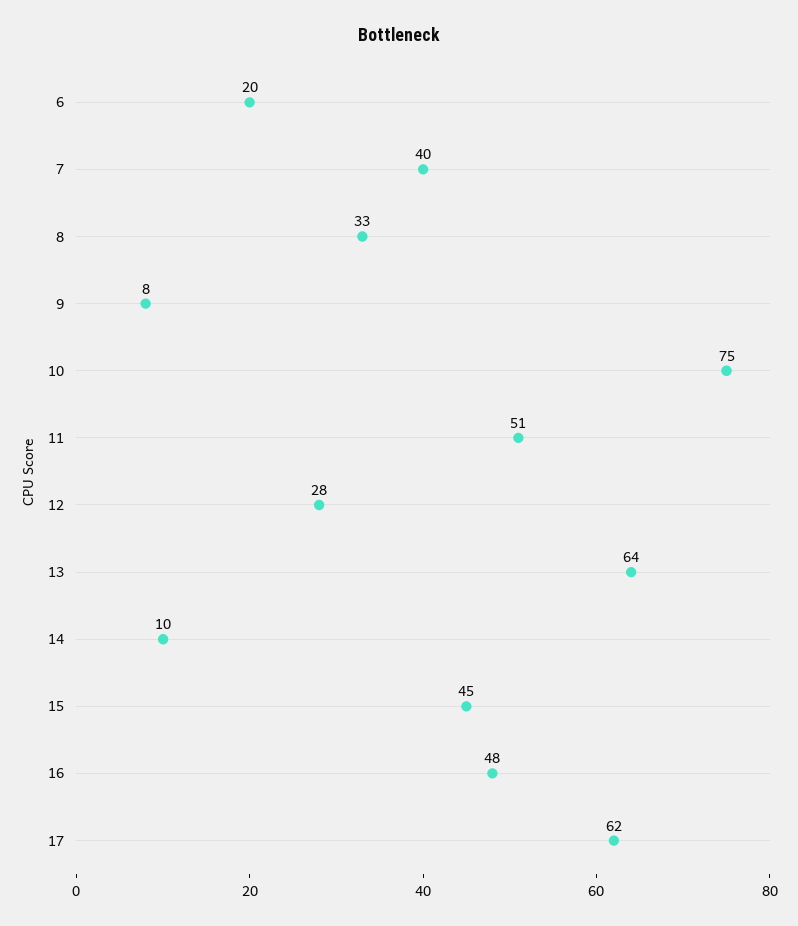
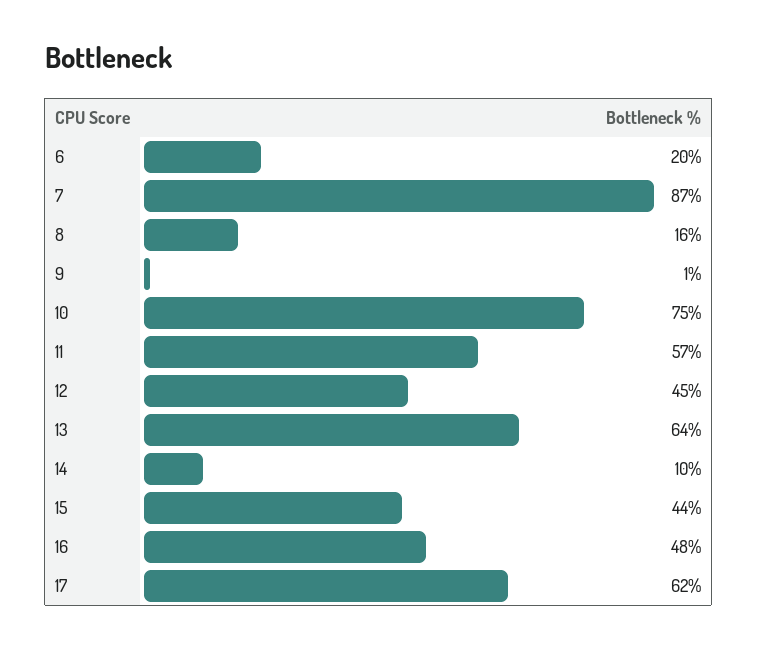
7: 40 -> 87
8: 33 -> 16
9: 8 -> 1
11: 51 -> 57
12: 28 -> 45
15: 45 -> 44

